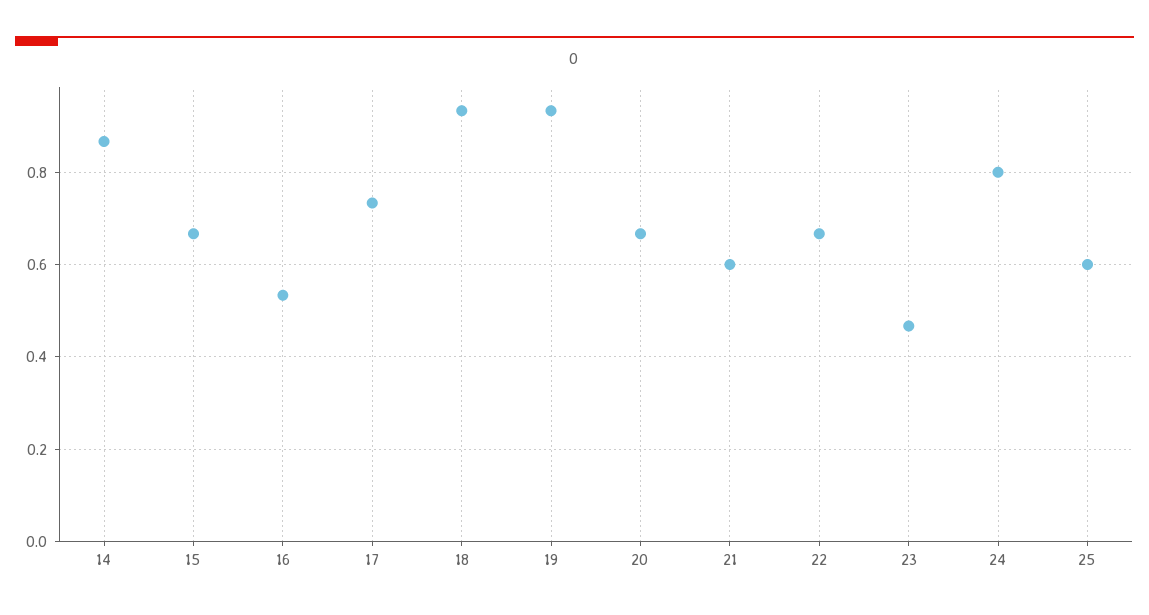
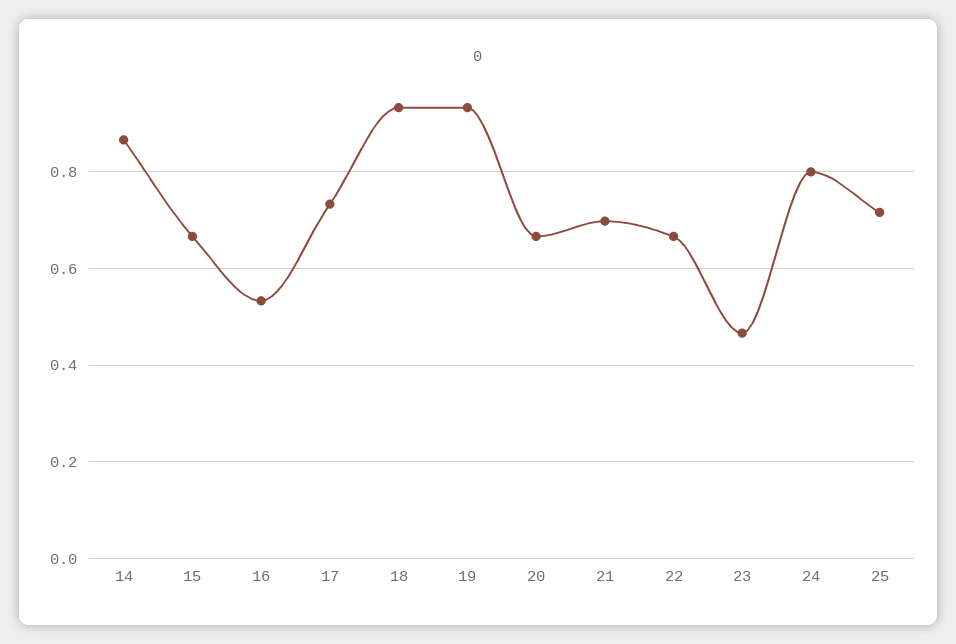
21: 0.6 -> 0.7
25: 0.6 -> 0.72

